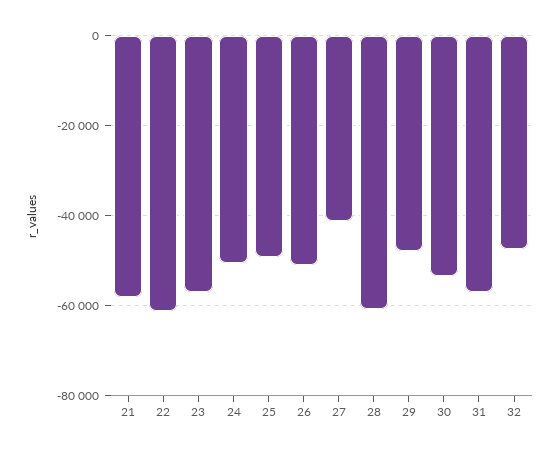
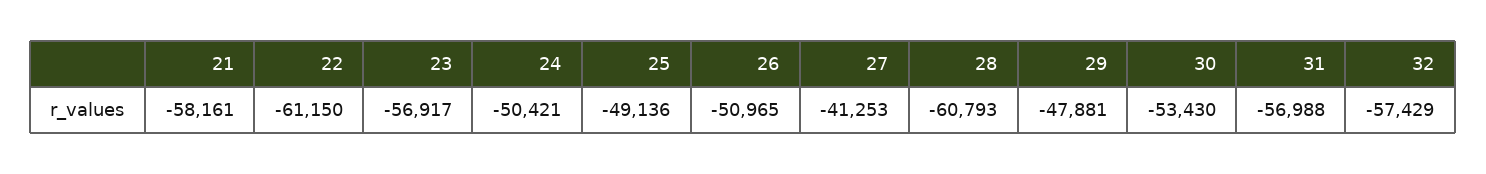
32: -48000 -> -57429

